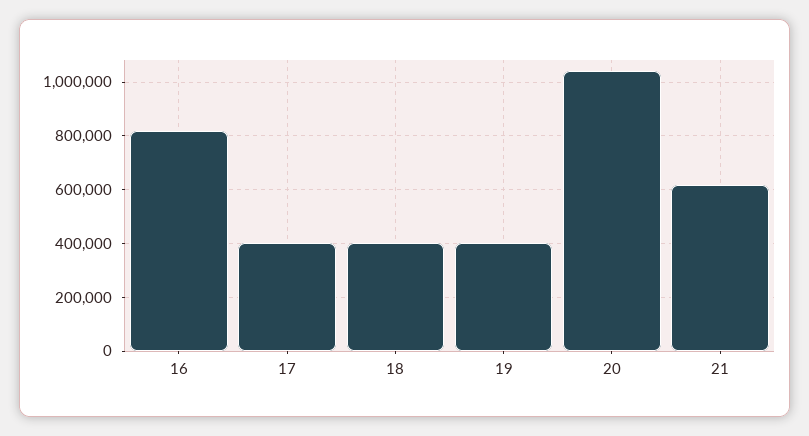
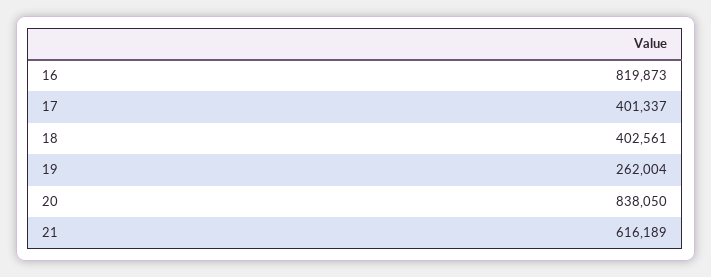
19: 400000 -> 262004
20: 1050000 -> 838050

